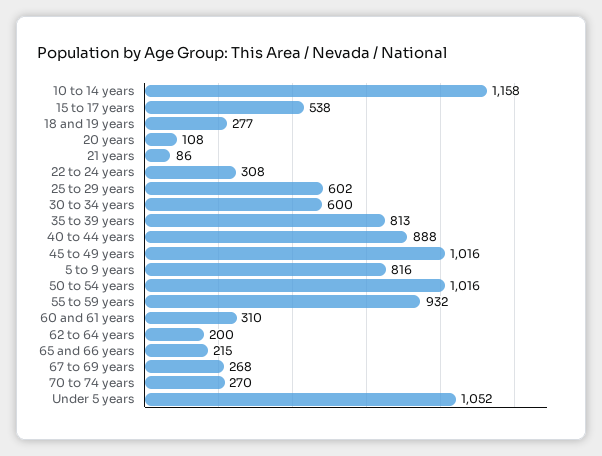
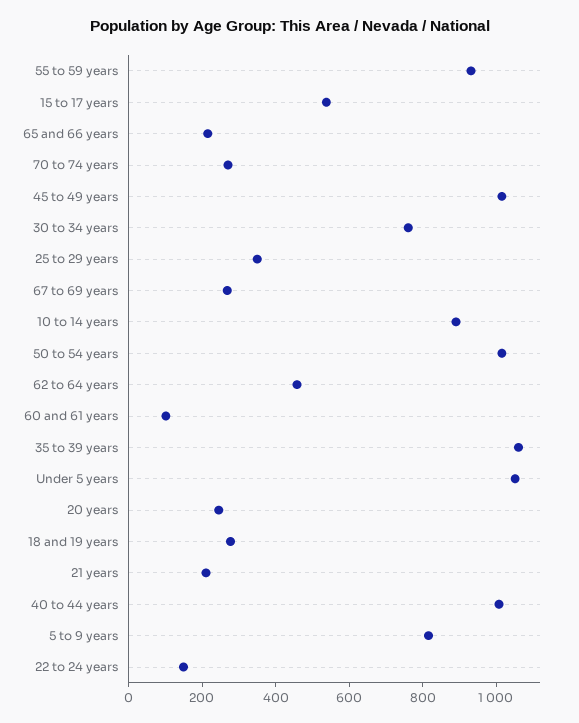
10 to 14 years: 1158 -> 900
20 years: 108 -> 250
21 years: 86 -> 200
22 to 24 years: 308 -> 150
25 to 29 years: 602 -> 350
30 to 34 years: 600 -> 750
35 to 39 years: 813 -> 1050
40 to 44 years: 888 -> 1000
60 and 61 years: 310 -> 100
62 to 64 years: 200 -> 450

